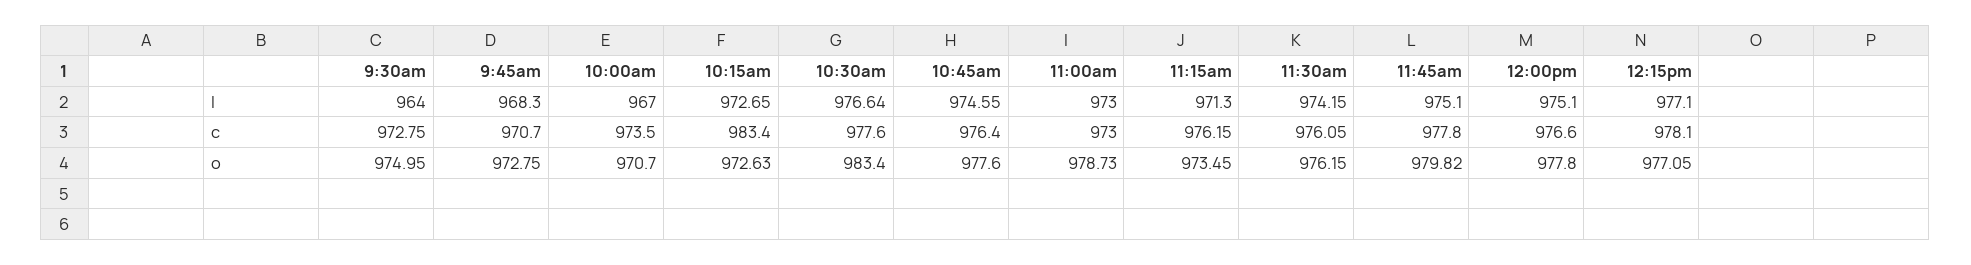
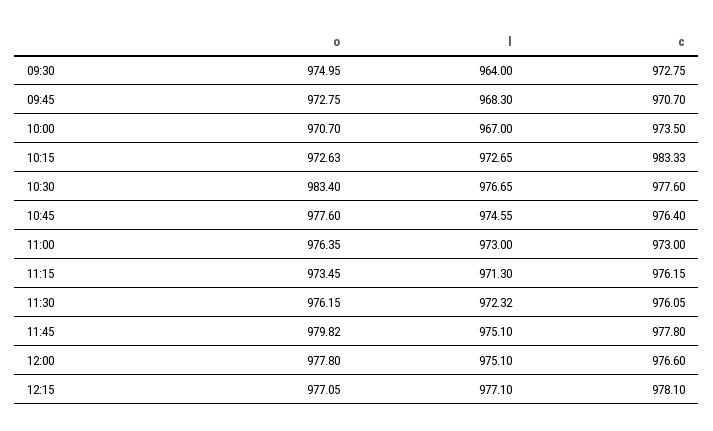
10:30am, l: 976.64 -> 976.65
11:30am, l: 974.15 -> 972.32
10:15am, c: 983.4 -> 983.33
11:00am, o: 978.73 -> 976.35

